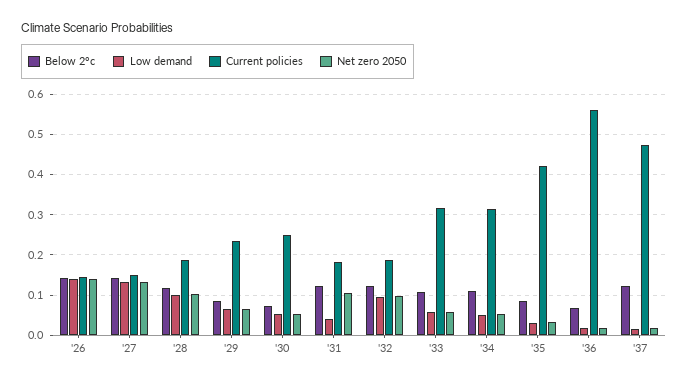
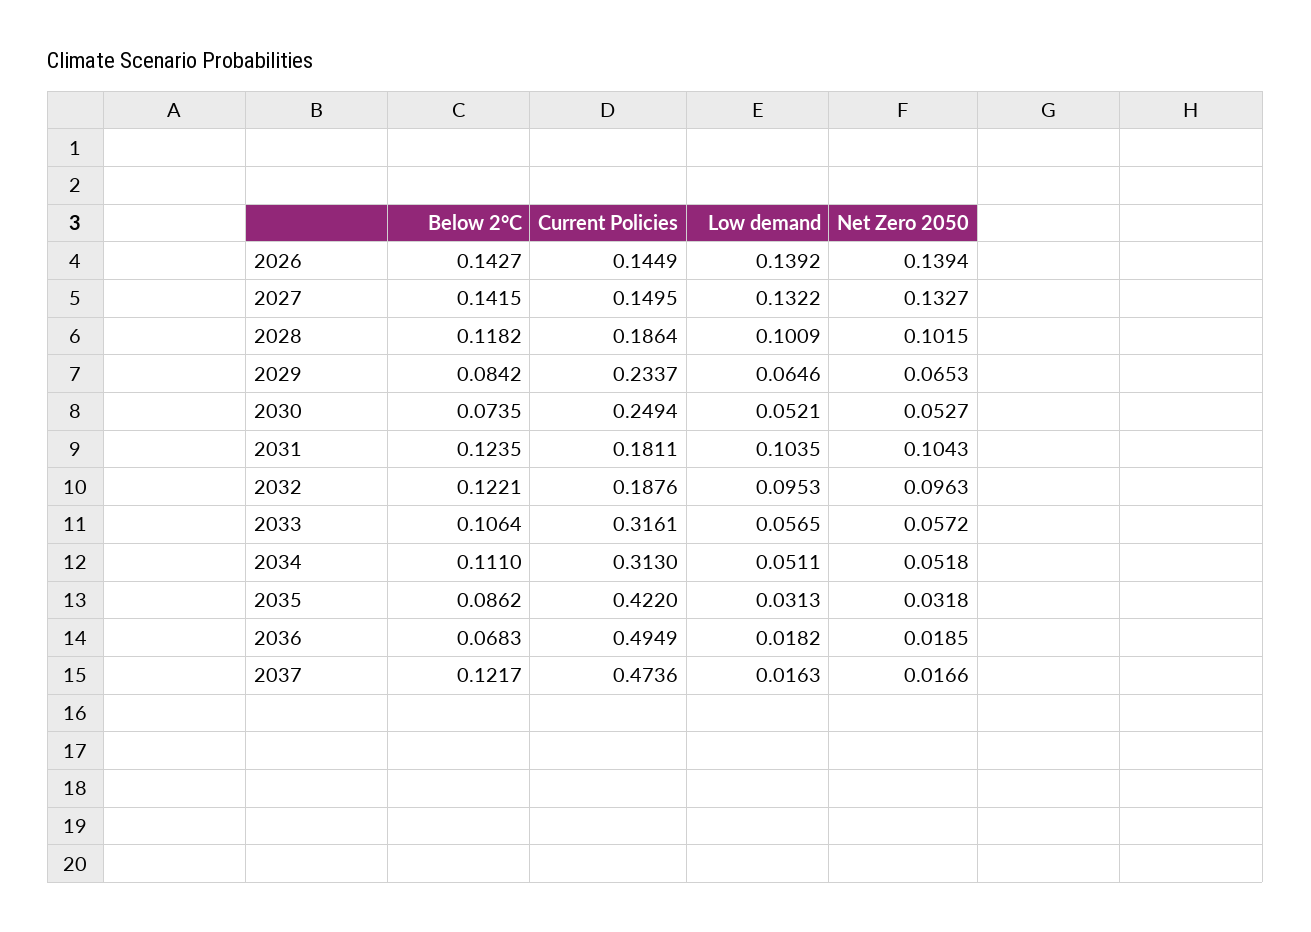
Low demand, '31: 0.04 -> 0.1035
Current policies, '36: 0.56 -> 0.4949

